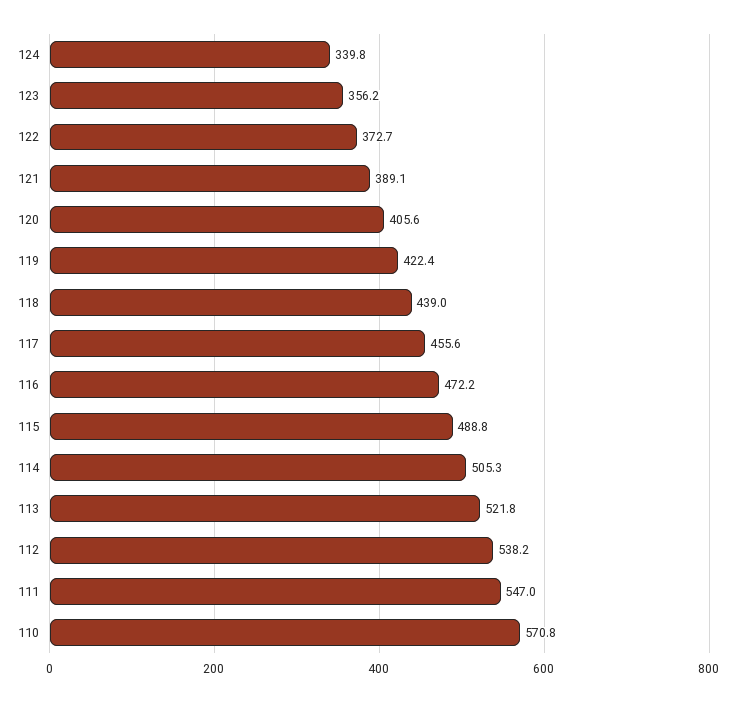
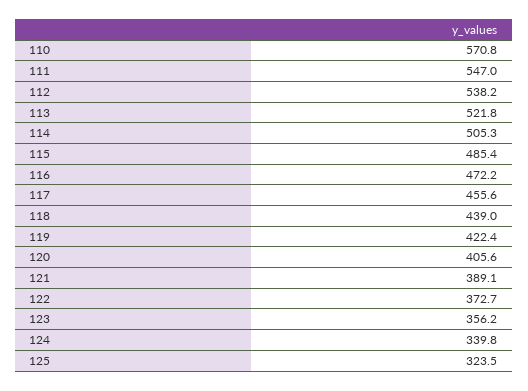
115: 488.8 -> 485.4
125: none -> 323.5

